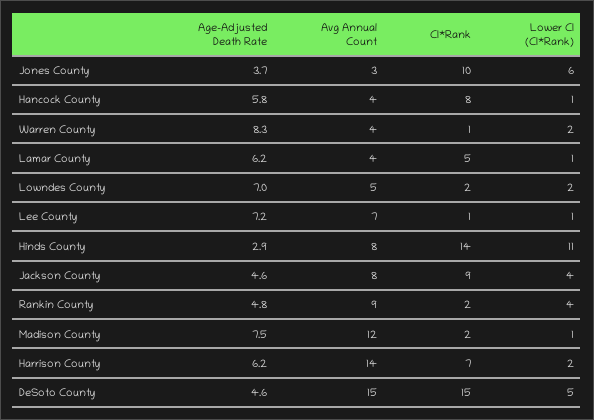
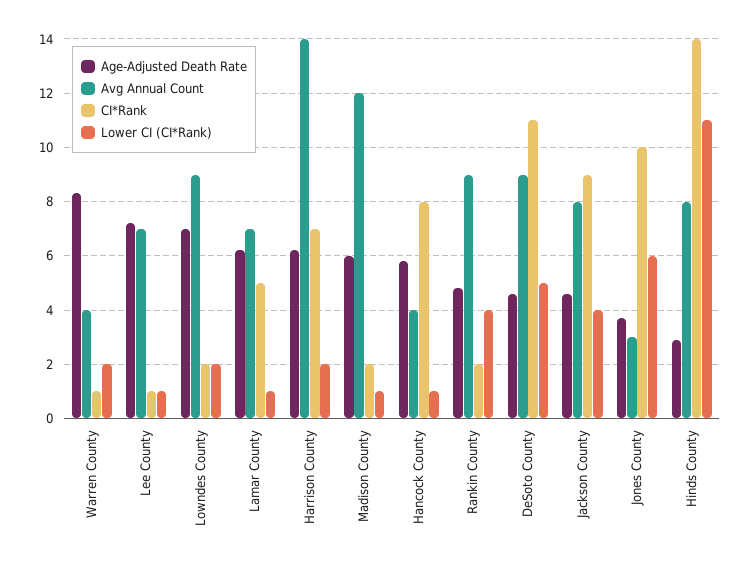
Avg Annual Count, Lamar County: 4 -> 7
Avg Annual Count, Lowndes County: 5 -> 9
Age-Adjusted Death Rate, Madison County: 7.5 -> 6
Avg Annual Count, DeSoto County: 15 -> 9
CI*Rank, DeSoto County: 15 -> 11

